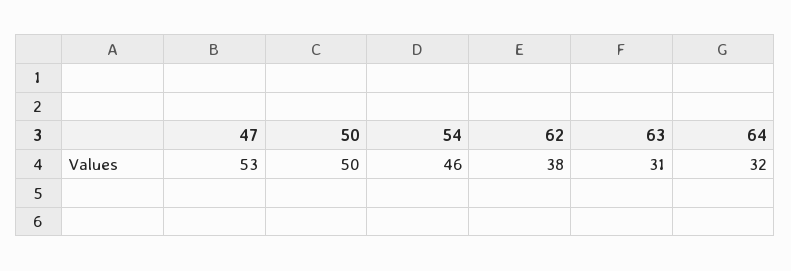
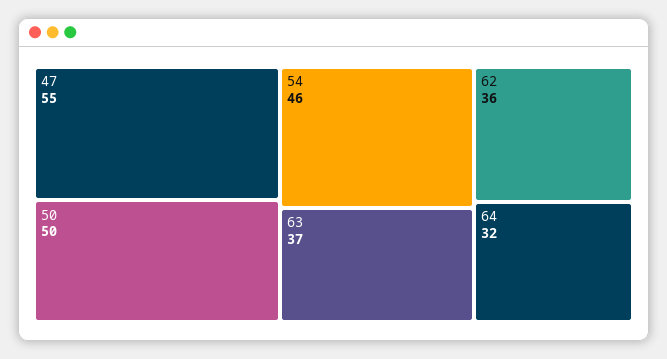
47: 53 -> 55
62: 38 -> 36
63: 31 -> 37

